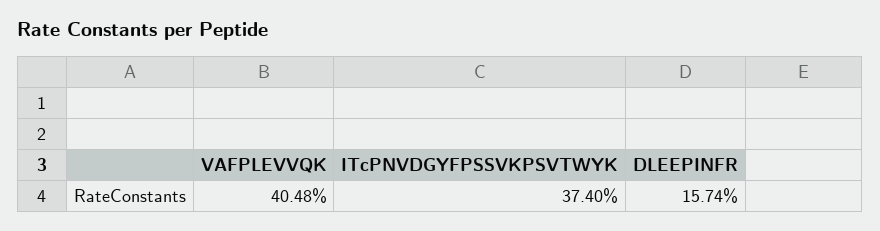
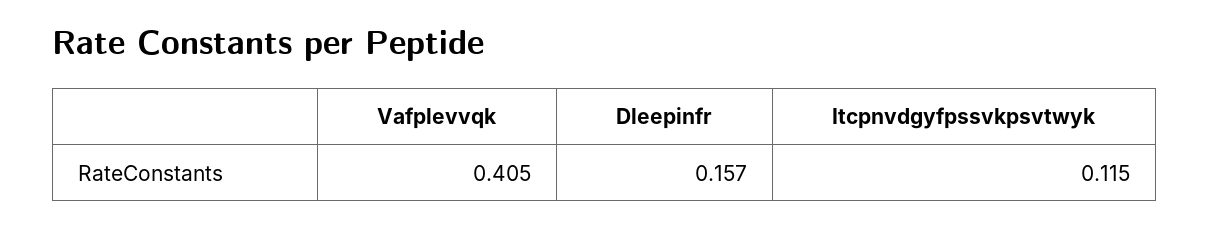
ITcPNVDGYFPSSVKPSVTWYK: 0.374 -> 0.115

